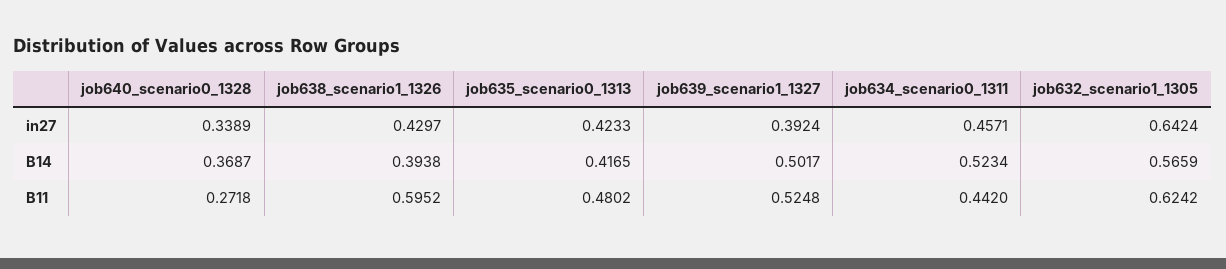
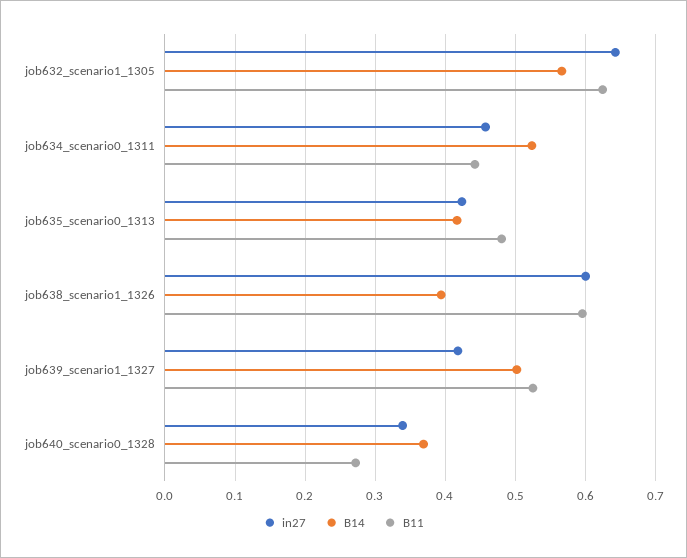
in27, job638_scenario1_1326: 0.4297 -> 0.6
in27, job639_scenario1_1327: 0.3924 -> 0.42

